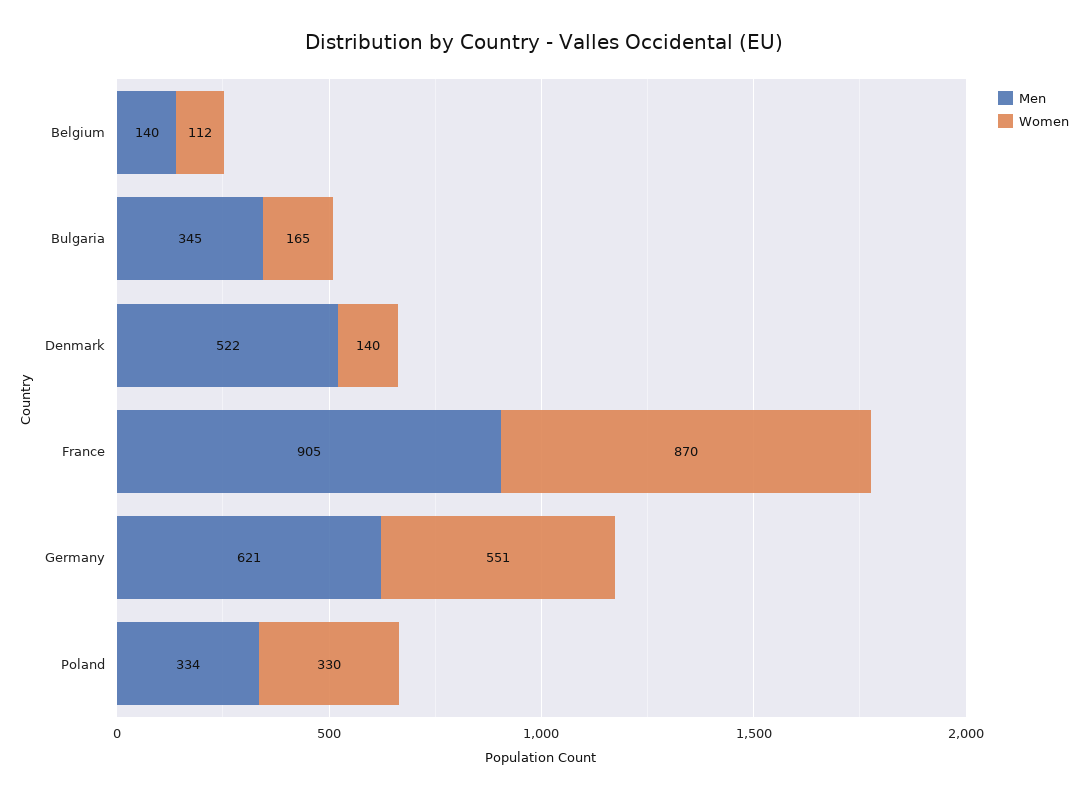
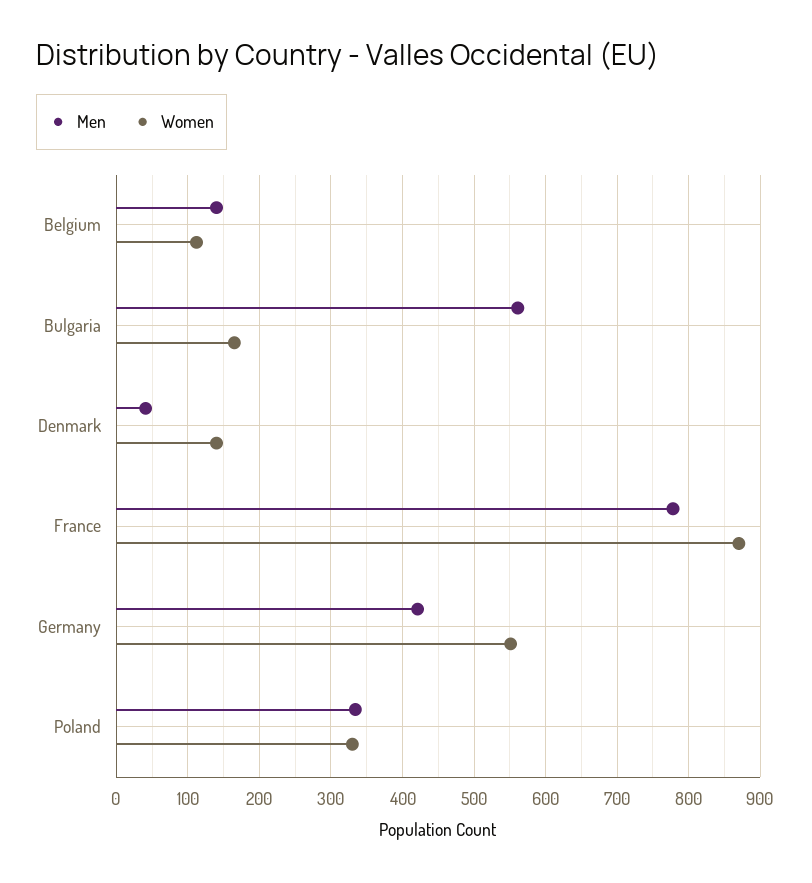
Men, Bulgaria: 345 -> 560
Men, Denmark: 522 -> 40
Men, France: 905 -> 780
Men, Germany: 621 -> 420

